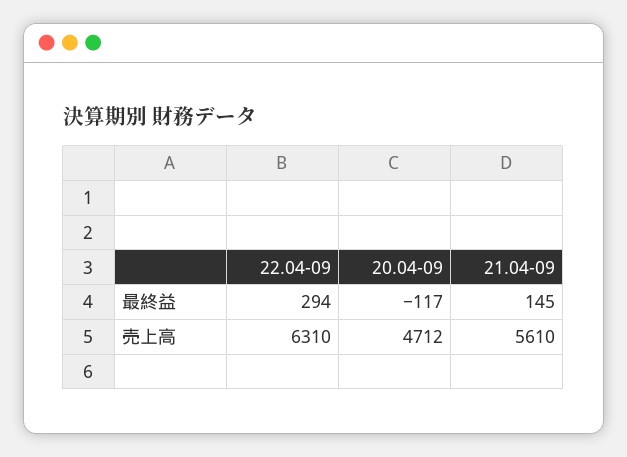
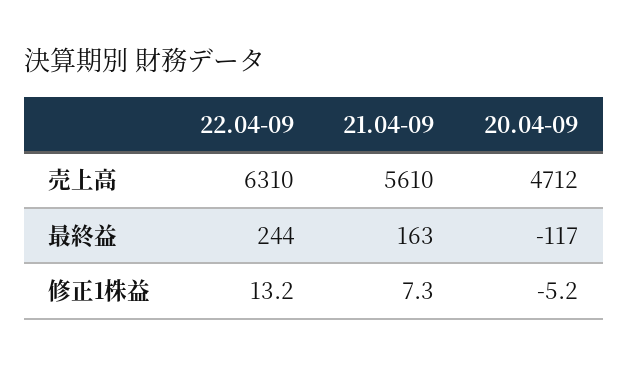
22.04-09, 最終益: 294 -> 244
21.04-09, 最終益: 145 -> 163
22.04-09, 修正1株益: none -> 13.2
21.04-09, 修正1株益: none -> 7.3
20.04-09, 修正1株益: none -> -5.2

